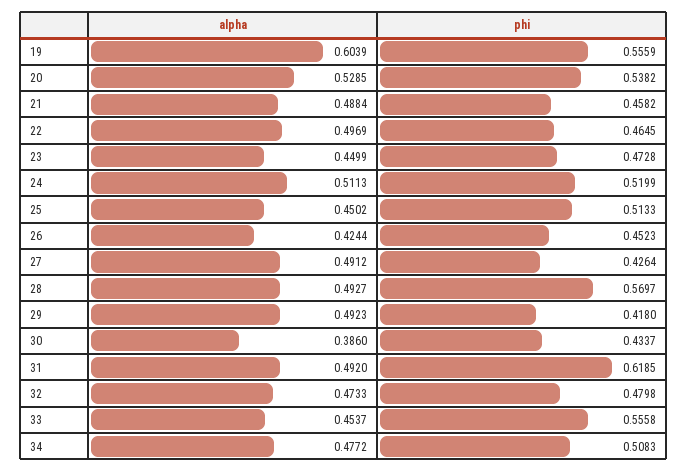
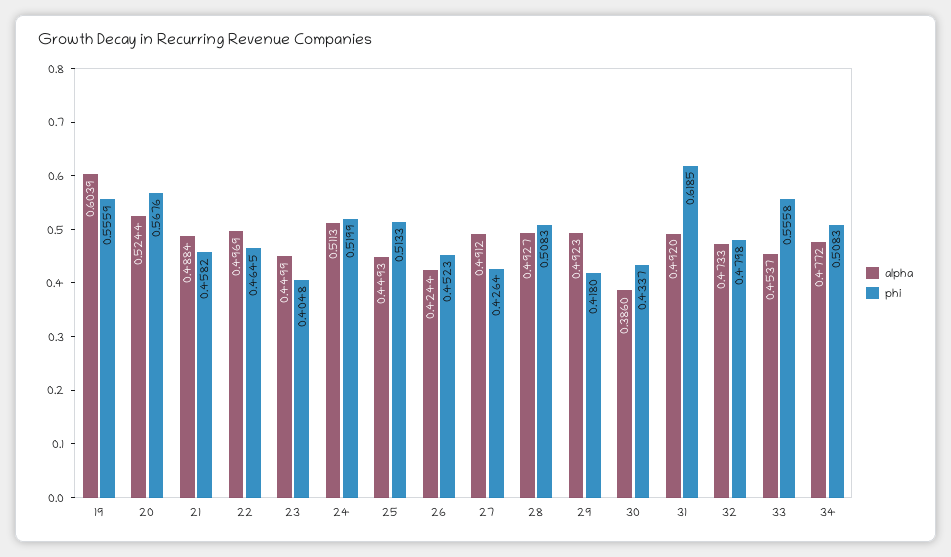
alpha, 20: 0.5285 -> 0.5244
phi, 20: 0.5382 -> 0.5676
phi, 23: 0.4728 -> 0.4048
alpha, 25: 0.4502 -> 0.4493
phi, 28: 0.5697 -> 0.5083

